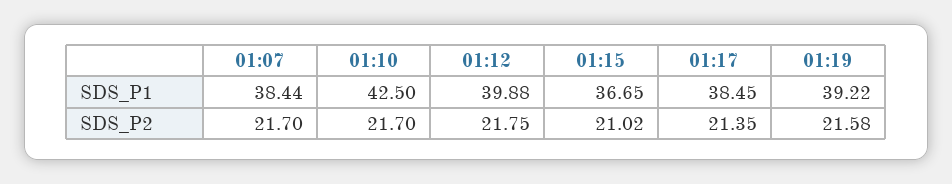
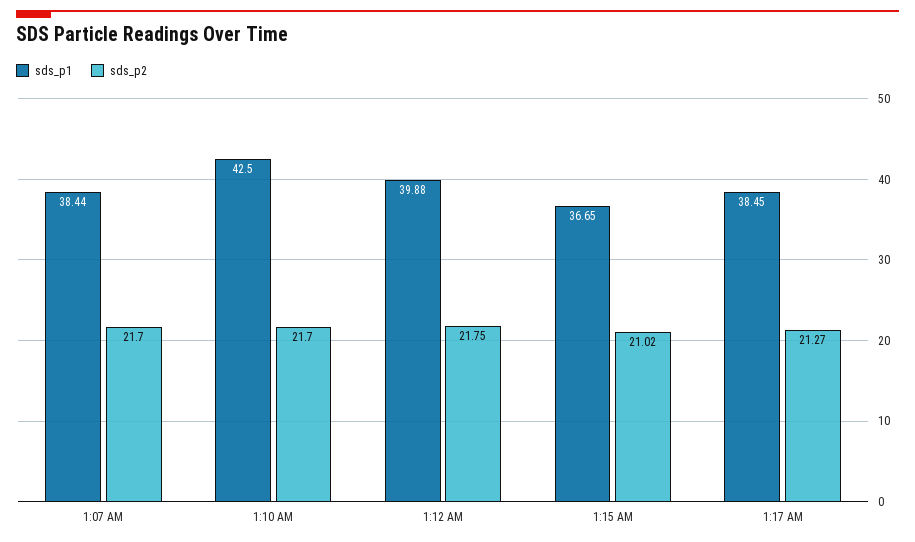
SDS_P1, 01:19: 39.22 -> none
SDS_P2, 01:17: 21.35 -> 21.27
SDS_P2, 01:19: 21.58 -> none

